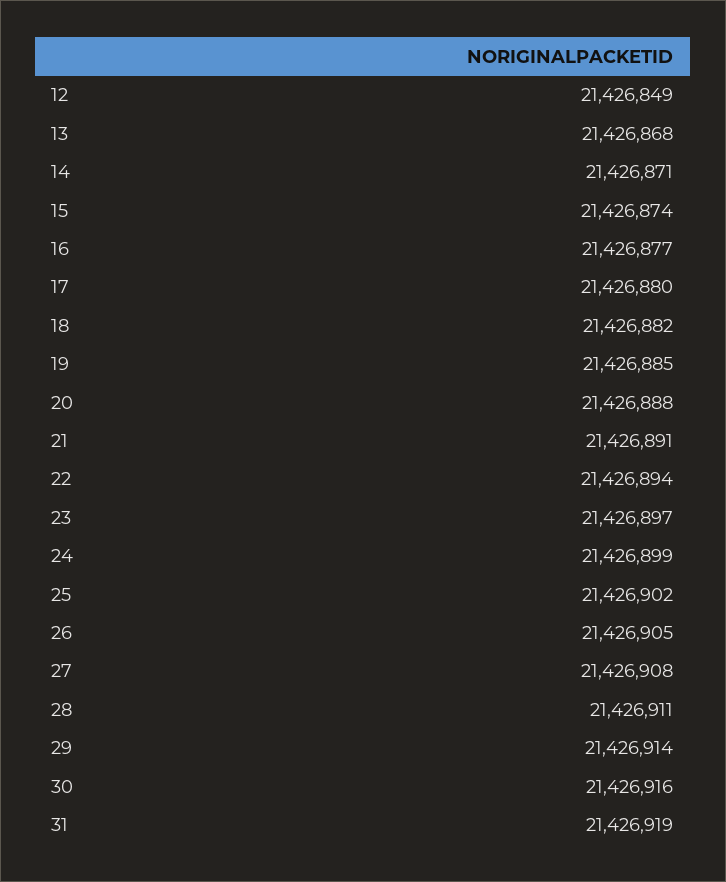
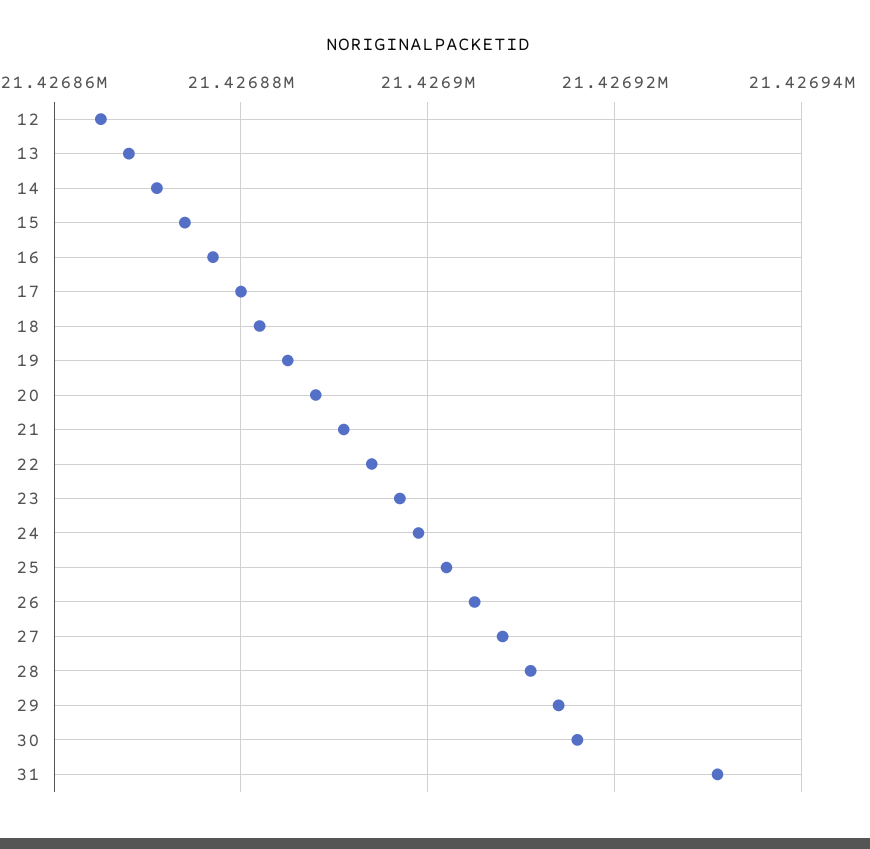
12: 21426849 -> 21426865
31: 21426919 -> 21426930

